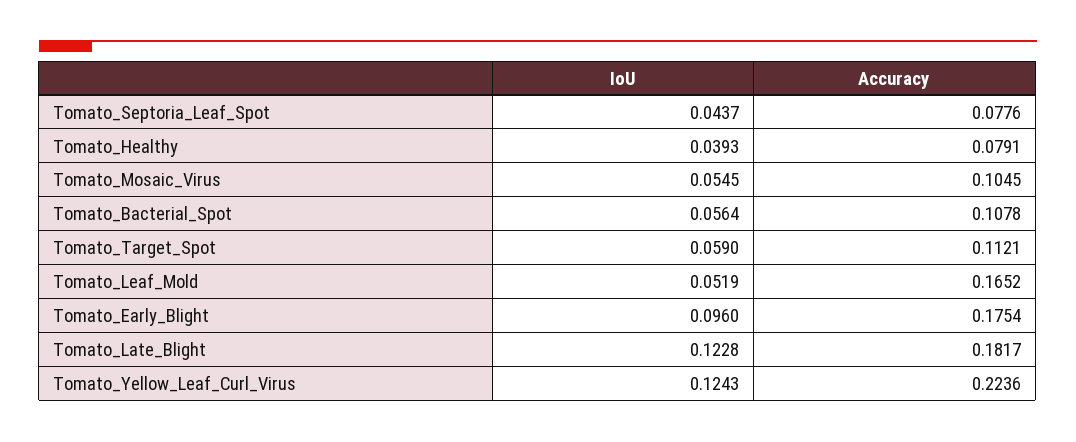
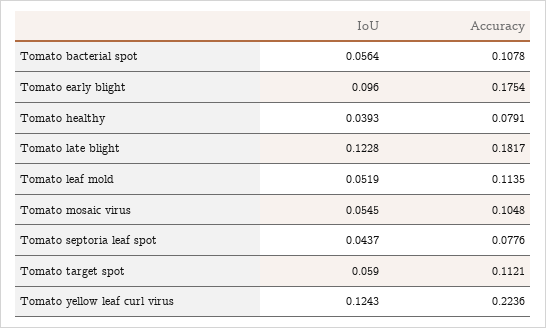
Accuracy, Tomato_Mosaic_Virus: 0.1045 -> 0.1048
Accuracy, Tomato_Leaf_Mold: 0.1652 -> 0.1135

